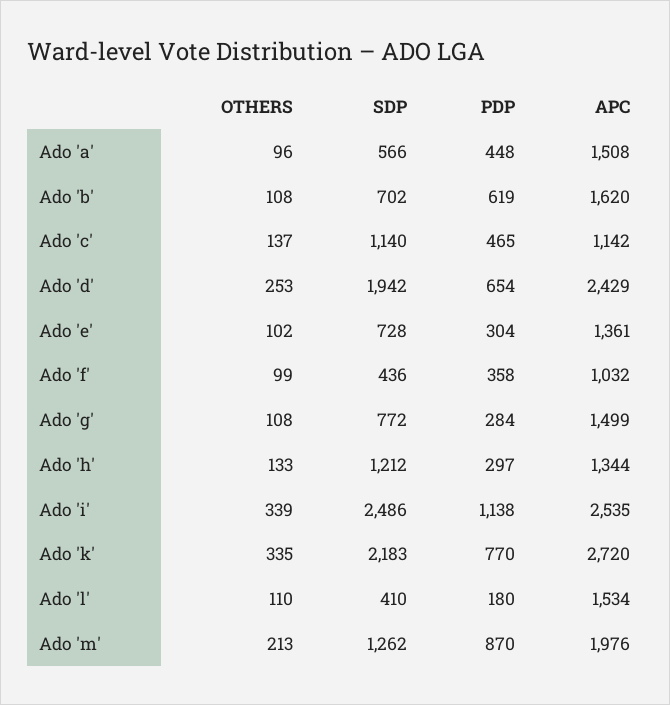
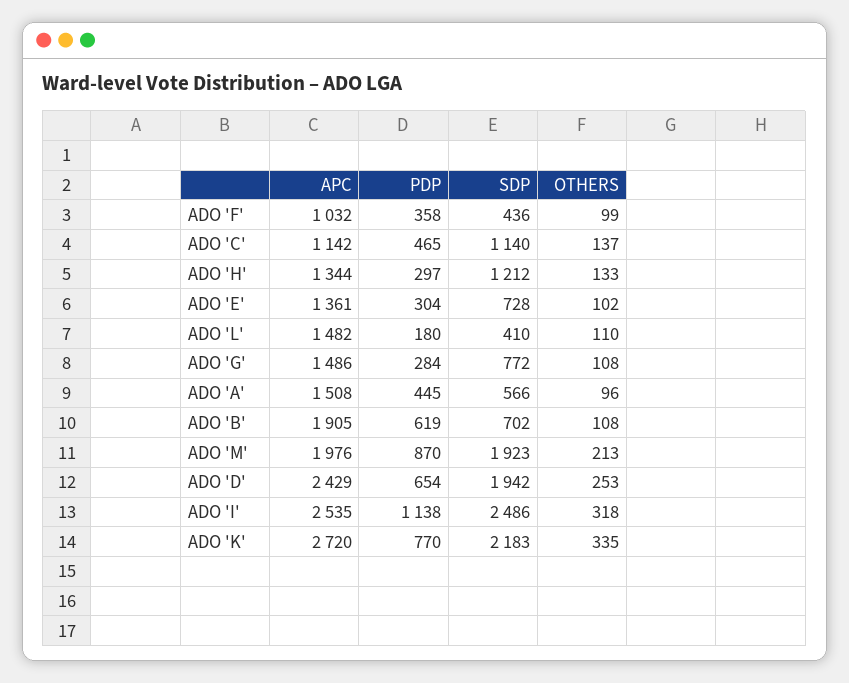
PDP, Ado 'a': 448 -> 445
APC, Ado 'b': 1620 -> 1905
APC, Ado 'g': 1499 -> 1486
OTHERS, Ado 'i': 339 -> 318
APC, Ado 'l': 1534 -> 1482
SDP, Ado 'm': 1262 -> 1923

